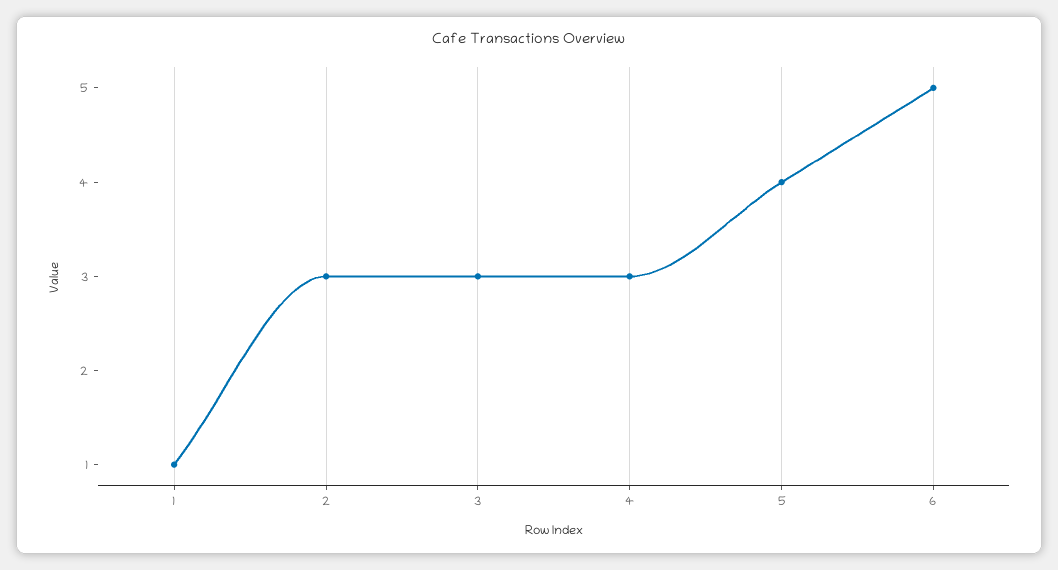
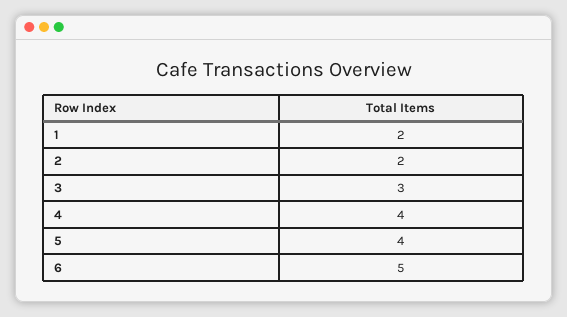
1: 1 -> 2
2: 3 -> 2
4: 3 -> 4

